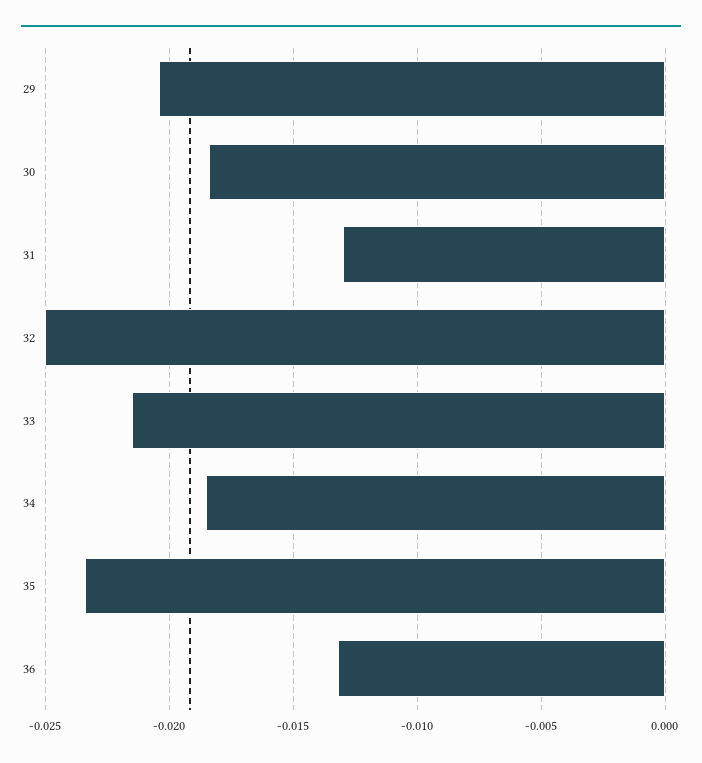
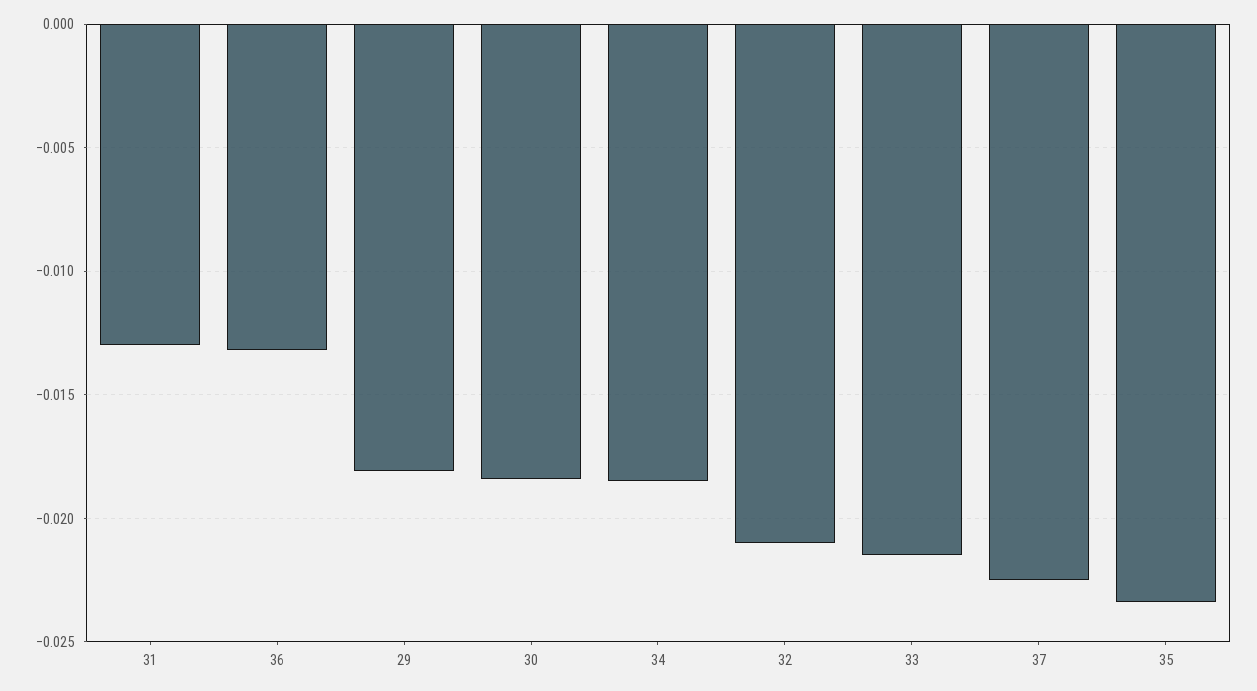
29: -0.0205 -> -0.018
32: -0.025 -> -0.021
37: none -> -0.0225

